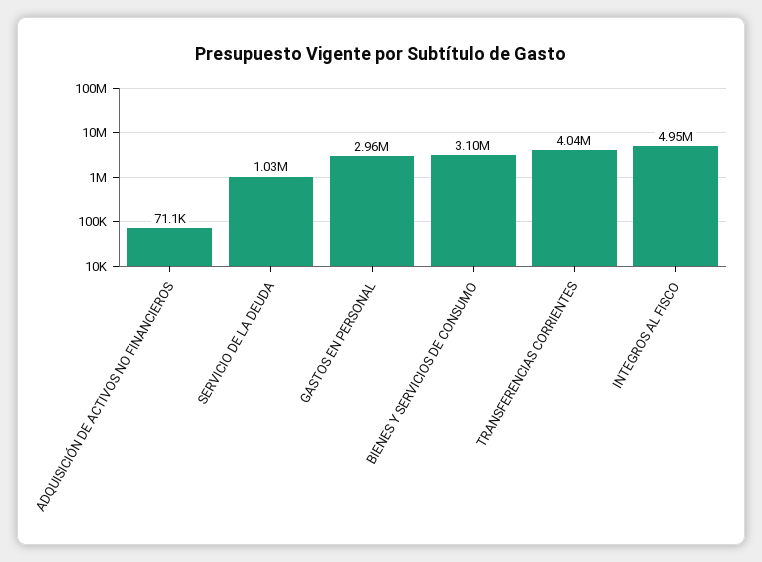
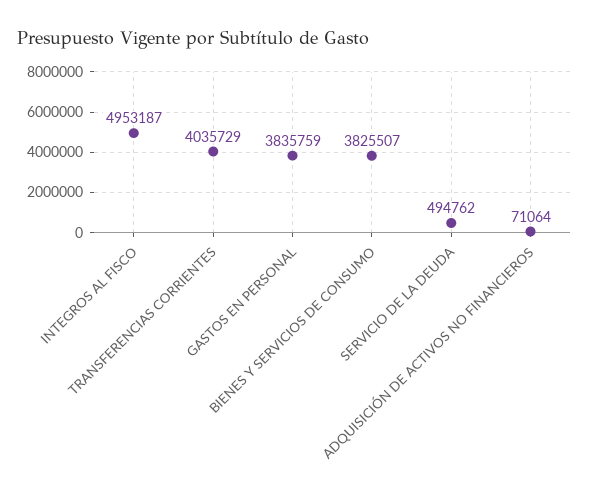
SERVICIO DE LA DEUDA: 1030000 -> 494762
GASTOS EN PERSONAL: 2960000 -> 3835759
BIENES Y SERVICIOS DE CONSUMO: 3100000 -> 3825507

